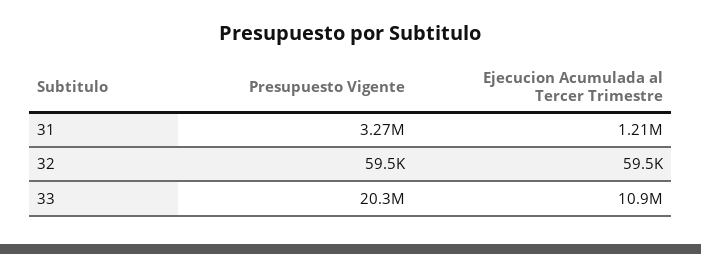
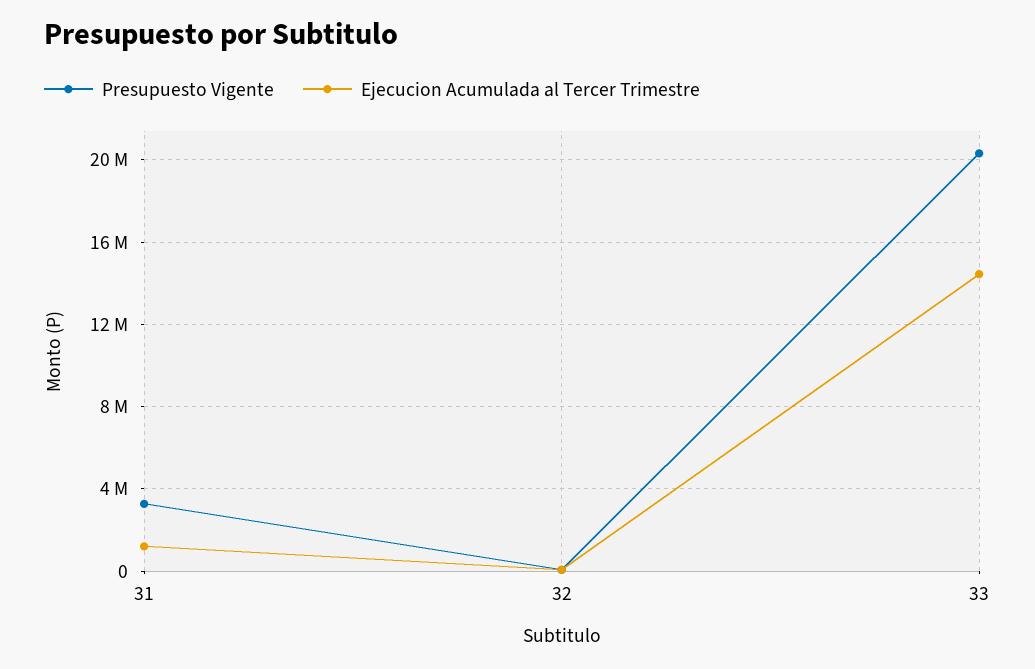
Ejecucion Acumulada al Tercer Trimestre, 33: 10900000 -> 14500000

